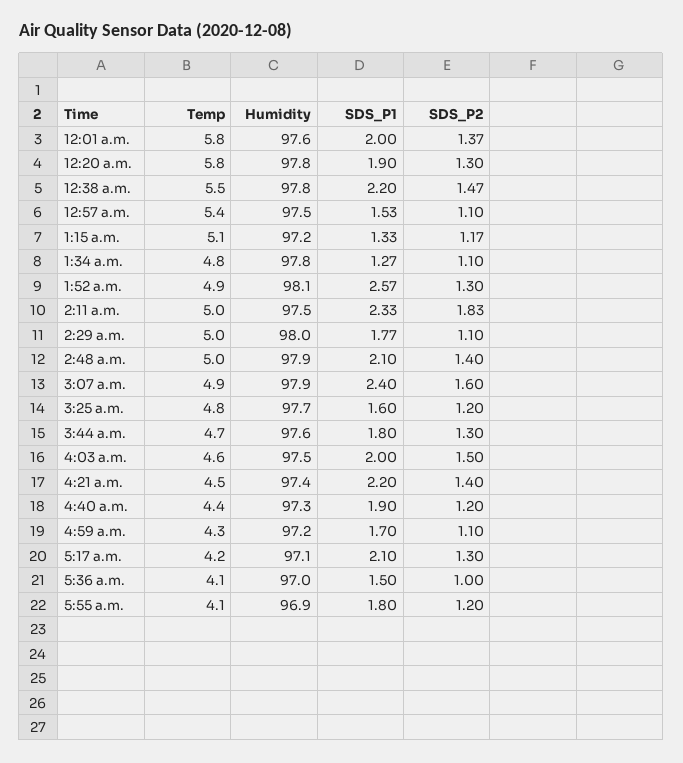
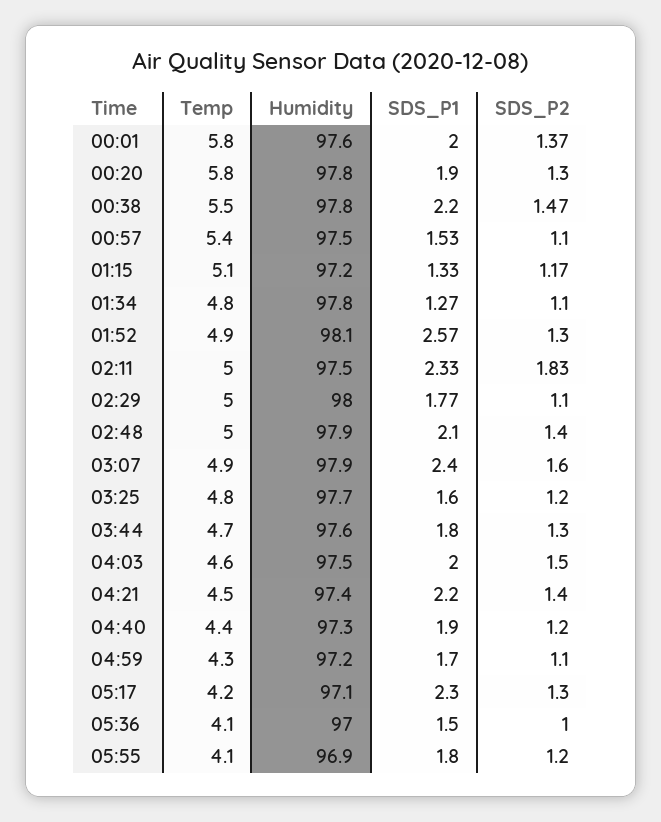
SDS_P1, 5:17 a.m.: 2.1 -> 2.3

